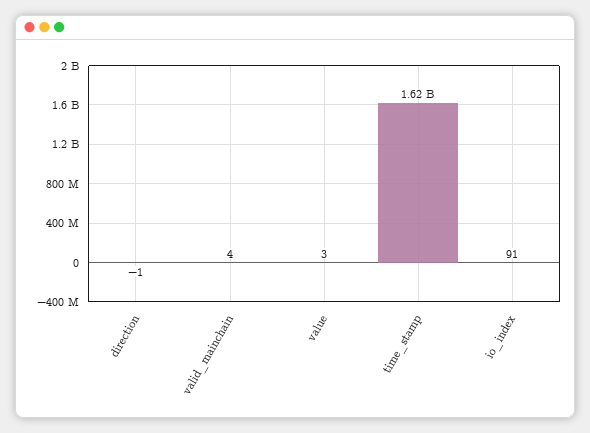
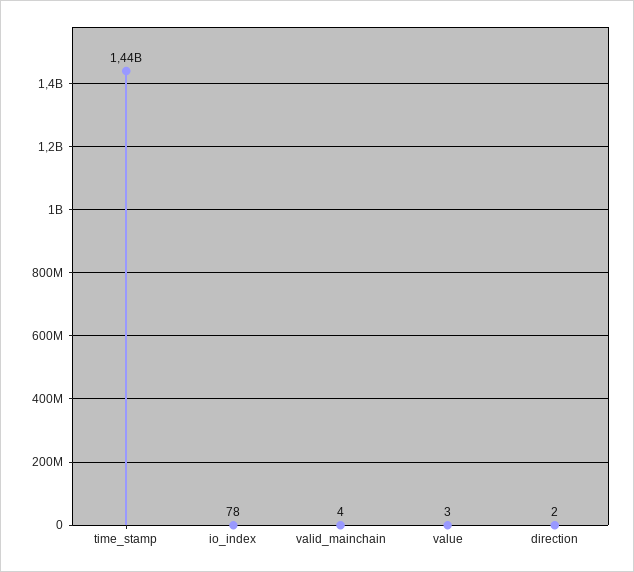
direction: -1 -> 2
time_stamp: 1620000000 -> 1440000000
io_index: 91 -> 78

